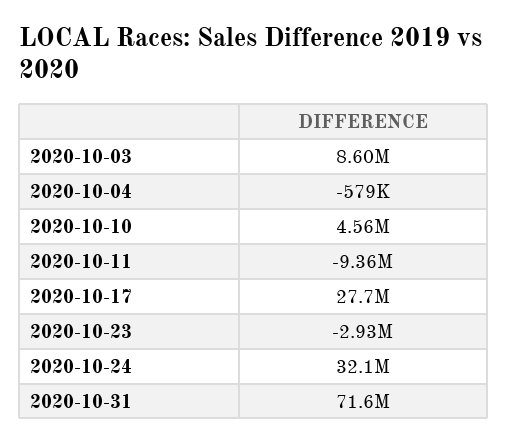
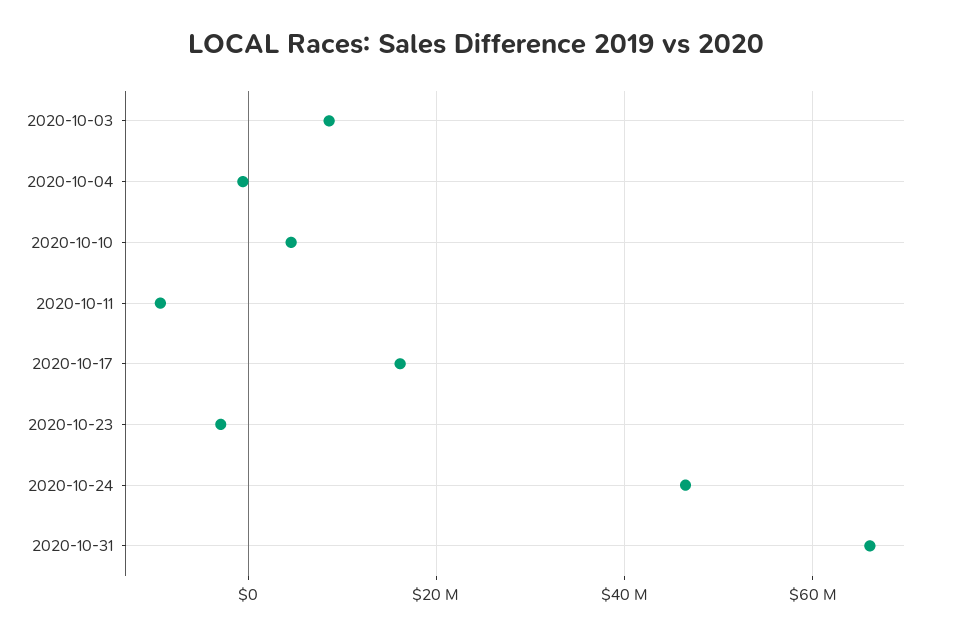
2020-10-17: 27700000 -> 16000000
2020-10-24: 32100000 -> 46000000
2020-10-31: 71600000 -> 66000000

